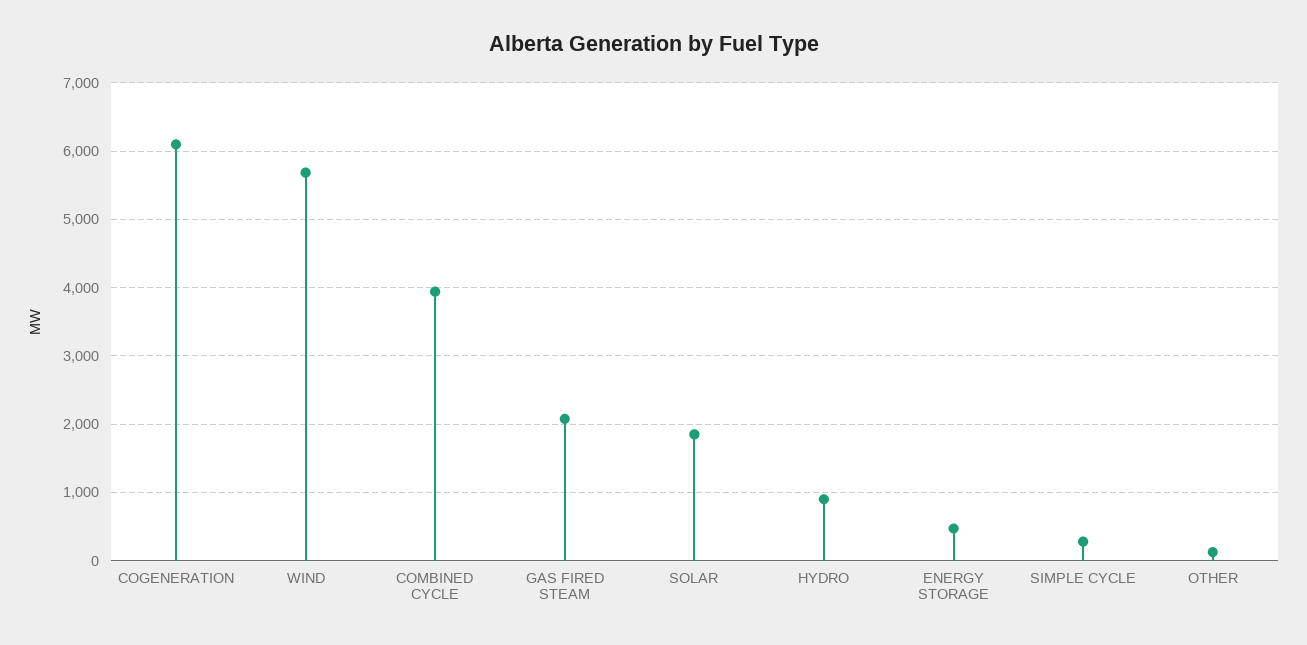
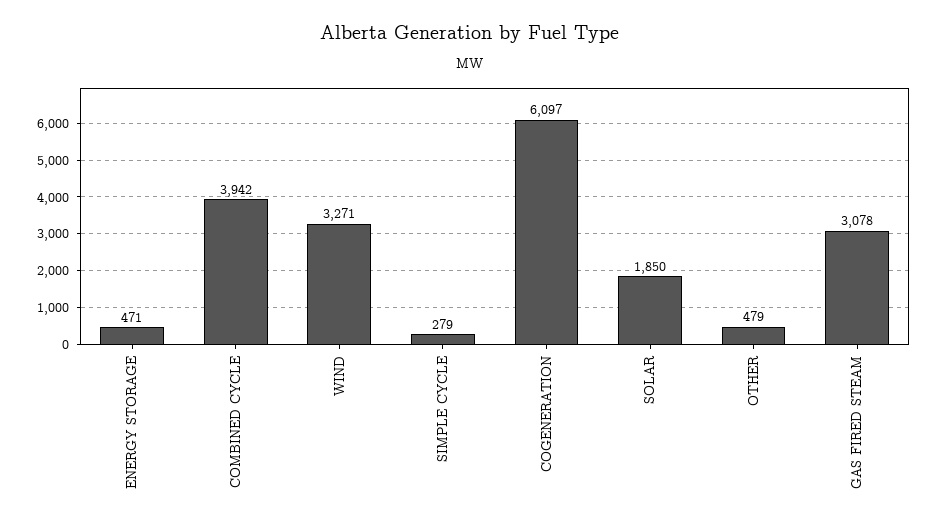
WIND: 5700 -> 3271
GAS FIRED STEAM: 2100 -> 3078
HYDRO: 900 -> none
OTHER: 100 -> 479

